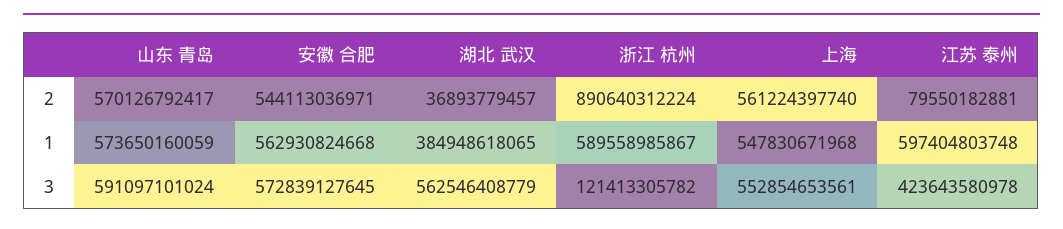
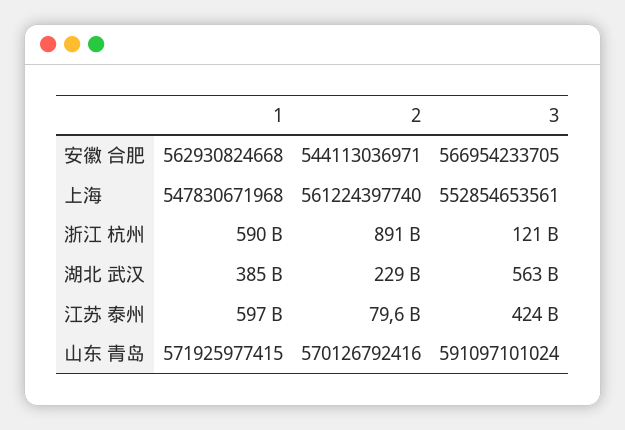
山东 青岛, 2: 570126792417 -> 570126792416
湖北 武汉, 2: 36893779457 -> 229000000000
山东 青岛, 1: 573650160059 -> 571925977415
安徽 合肥, 3: 572839127645 -> 566954233705

